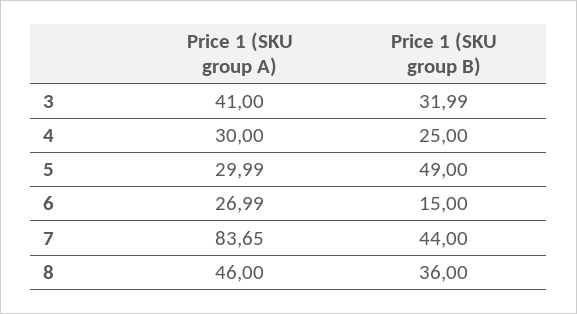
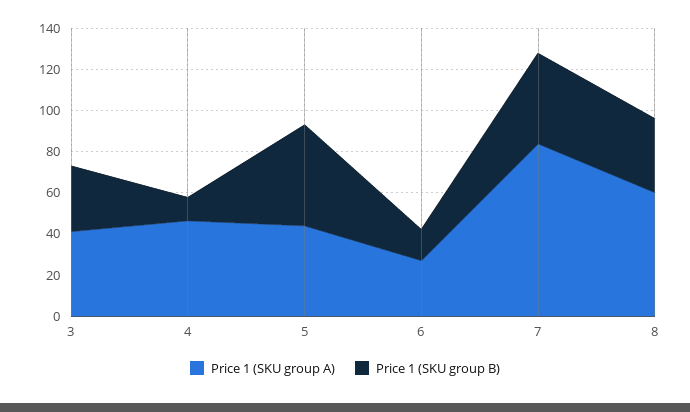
Price 1 (SKU group A), 4: 30 -> 45
Price 1 (SKU group B), 4: 25 -> 10
Price 1 (SKU group A), 5: 29.99 -> 45
Price 1 (SKU group A), 8: 46 -> 60

